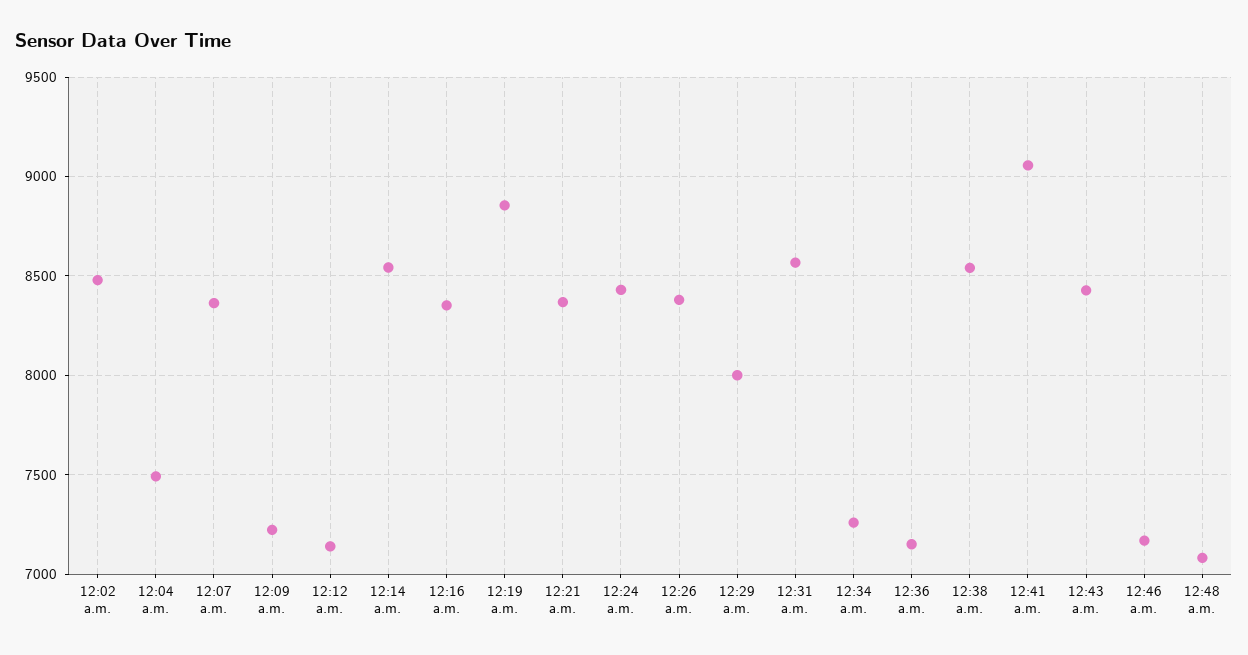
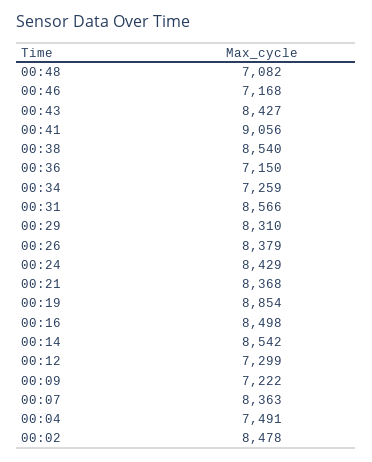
12:12 a.m.: 7150 -> 7299
12:16 a.m.: 8350 -> 8498
12:29 a.m.: 8000 -> 8310

